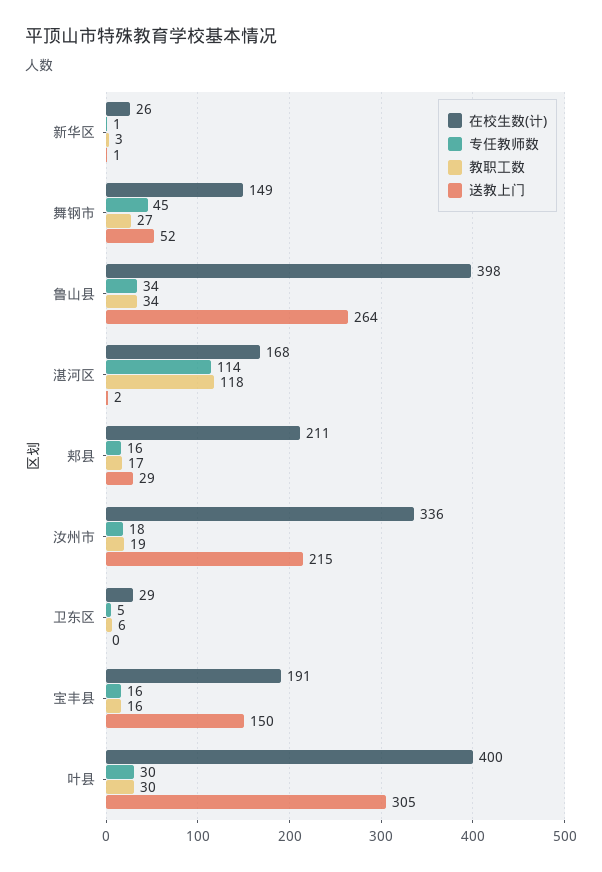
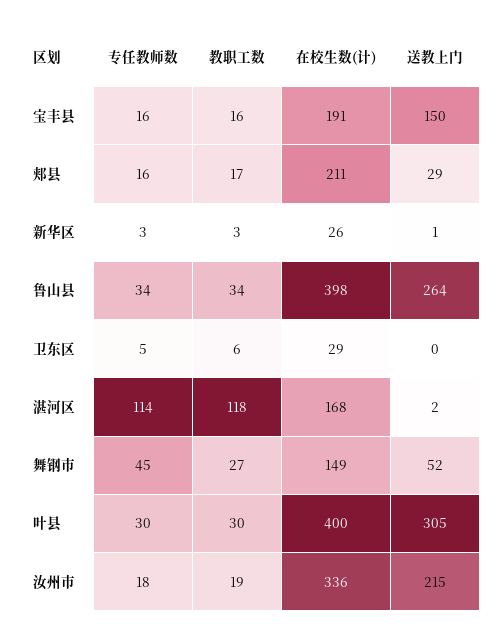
专任教师数, 新华区: 1 -> 3

